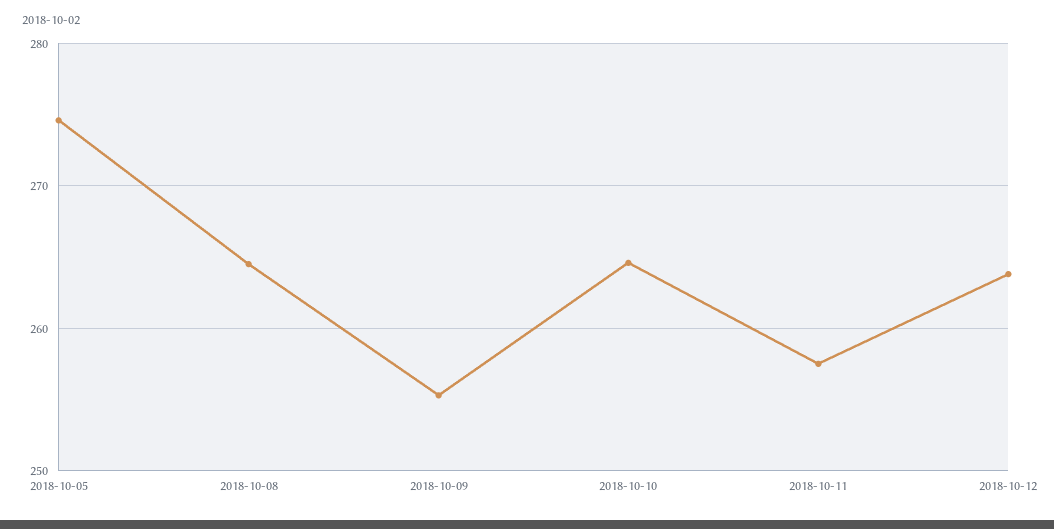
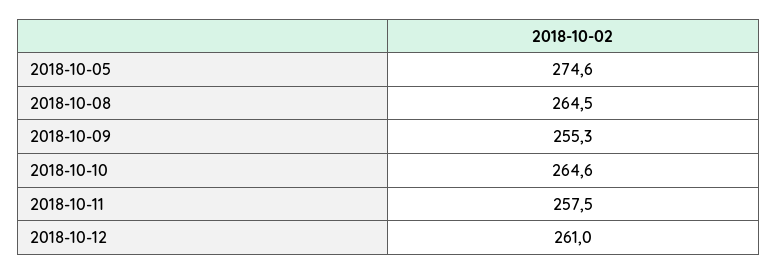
2018-10-12: 264 -> 261

